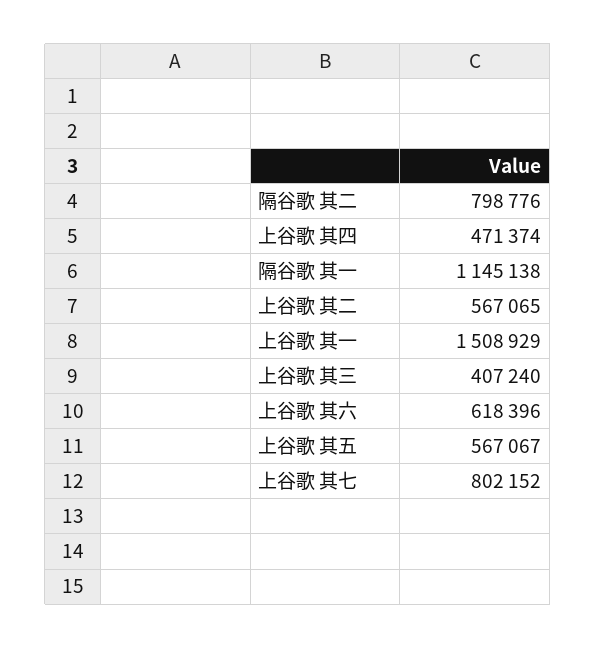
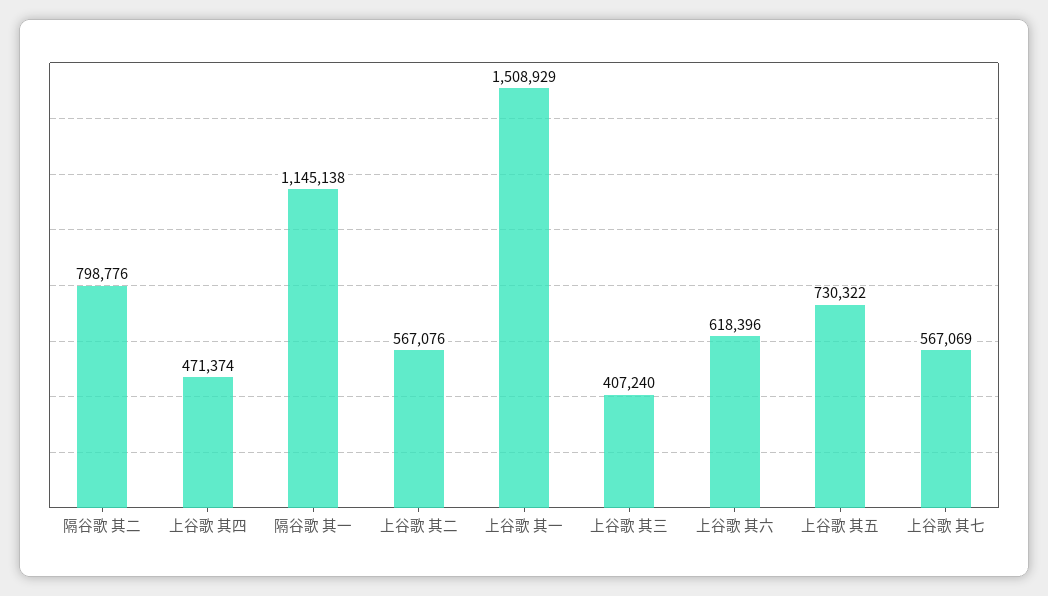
上谷歌 其二: 567065 -> 567076
上谷歌 其五: 567067 -> 730322
上谷歌 其七: 802152 -> 567069

